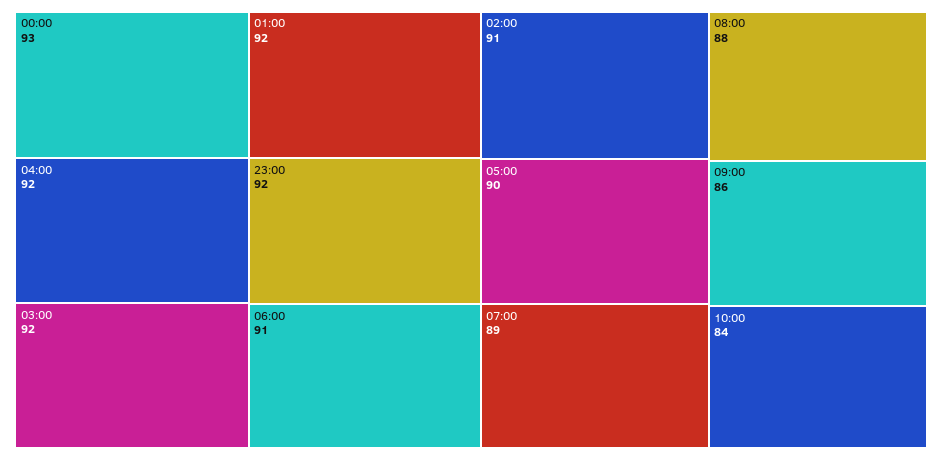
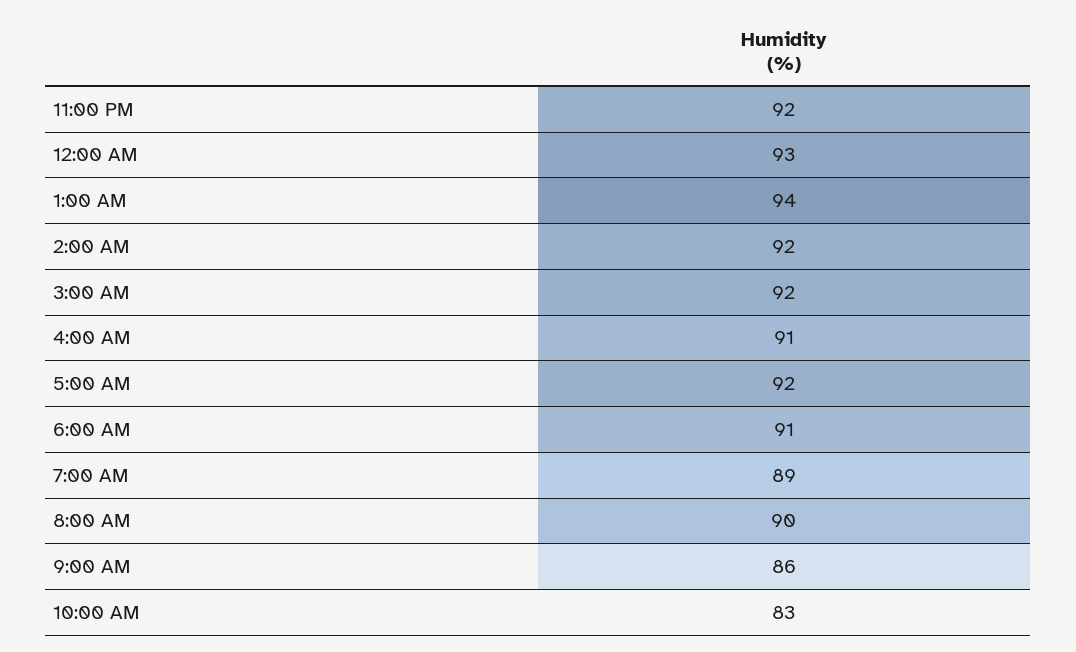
04:00: 92 -> 91
01:00: 92 -> 94
02:00: 91 -> 92
05:00: 90 -> 92
08:00: 88 -> 90
10:00: 84 -> 83

